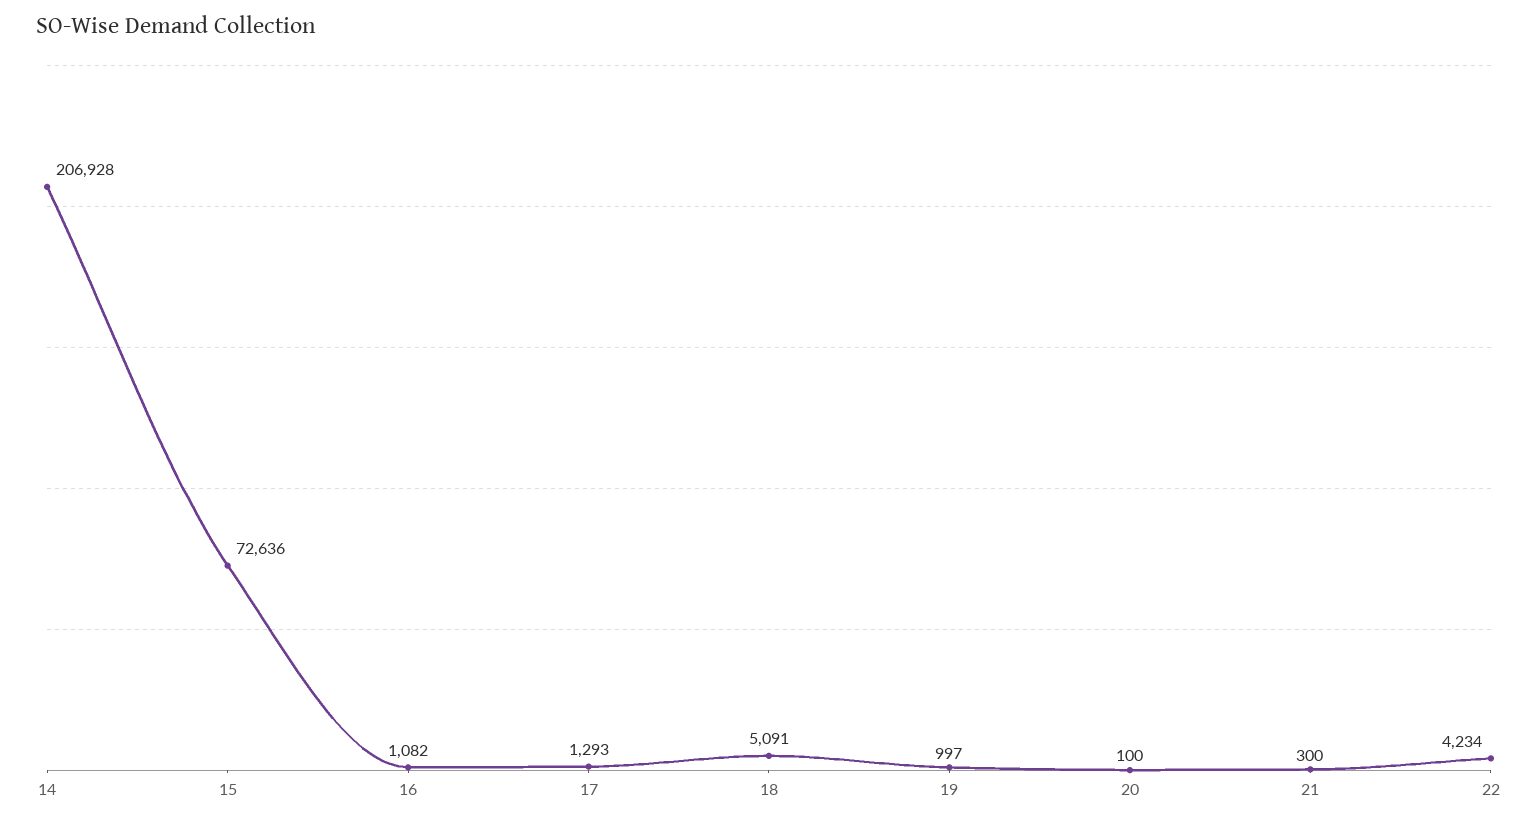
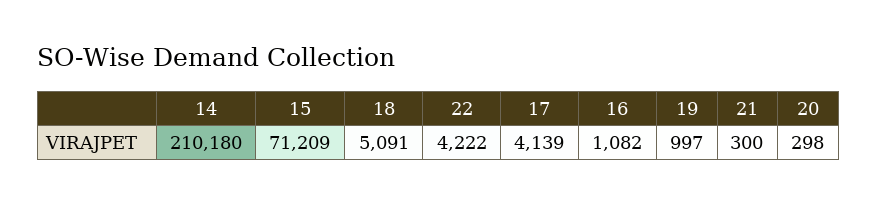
14: 206928 -> 210180
15: 72636 -> 71209
17: 1293 -> 4139
20: 100 -> 298
22: 4234 -> 4222

